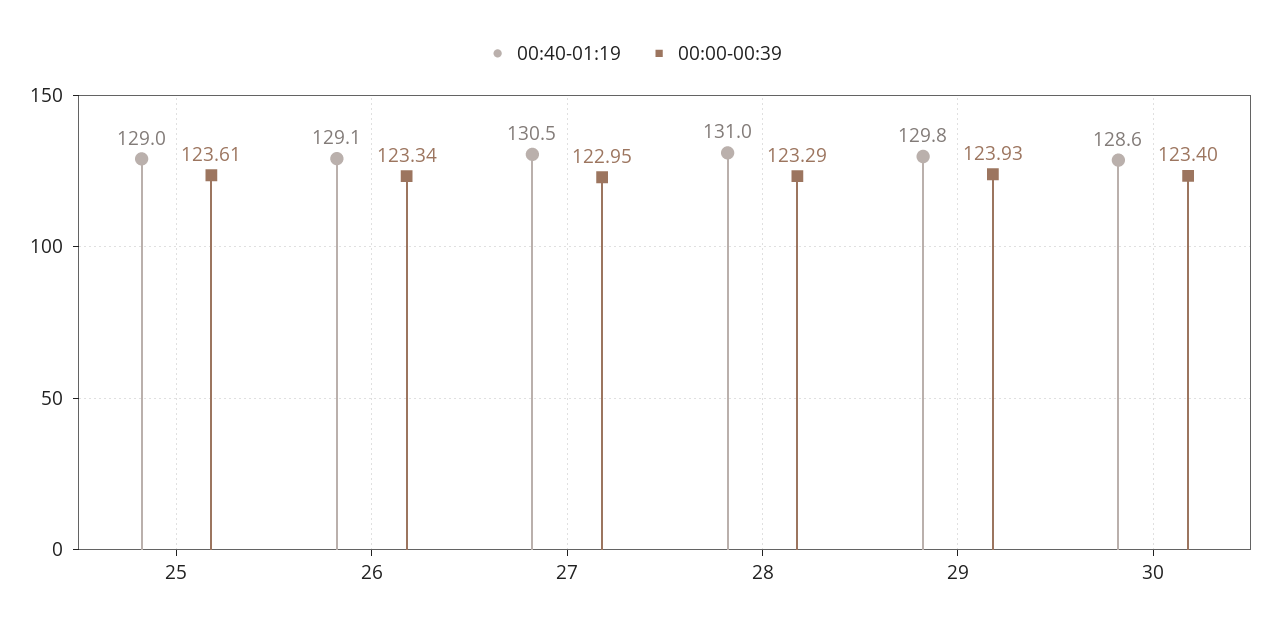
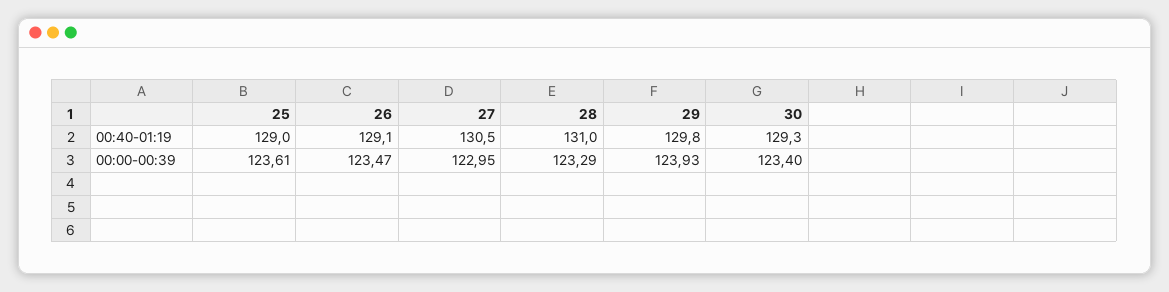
00:00-00:39, 26: 123.34 -> 123.47
00:40-01:19, 30: 128.6 -> 129.3

